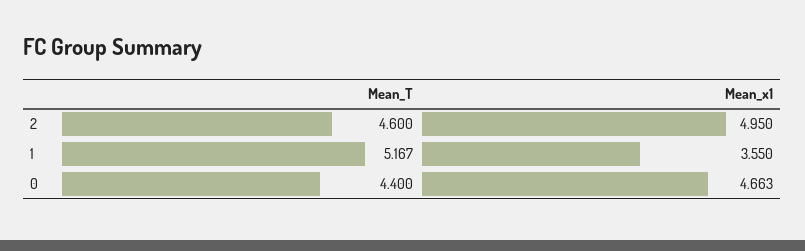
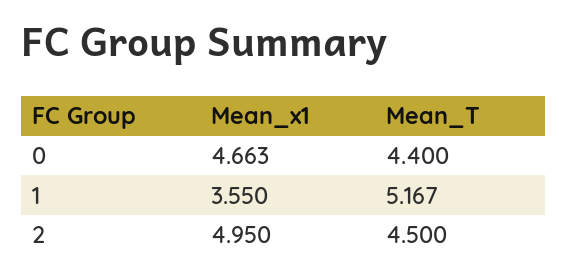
Mean_T, 2: 4.6 -> 4.5

